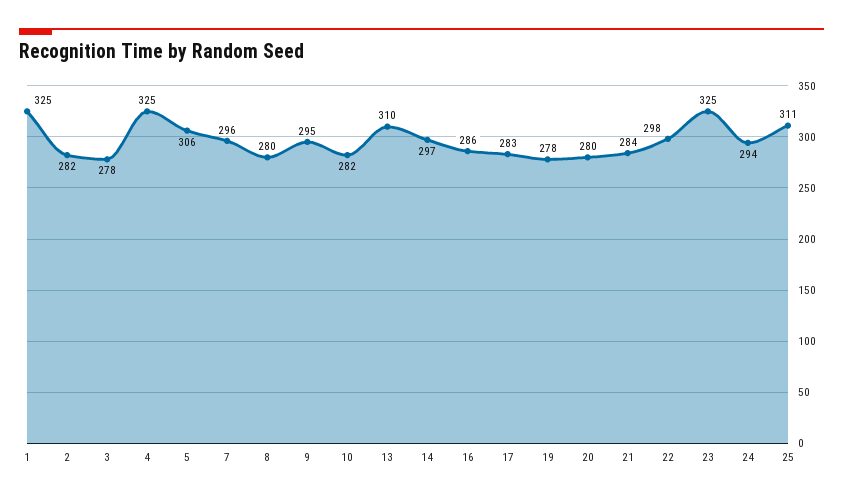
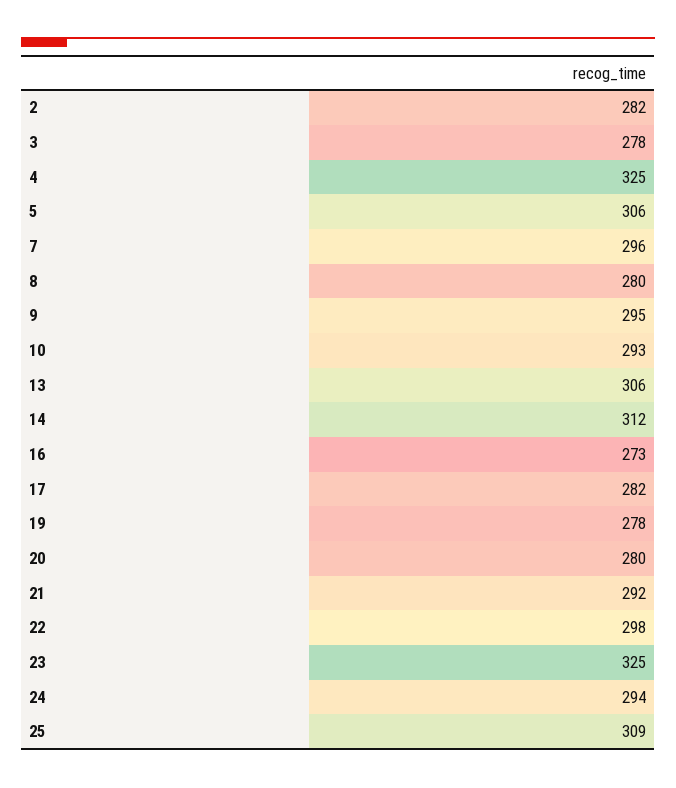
1: 325 -> none
10: 282 -> 293
13: 310 -> 306
14: 297 -> 312
16: 286 -> 273
17: 283 -> 282
21: 284 -> 292
25: 311 -> 309

